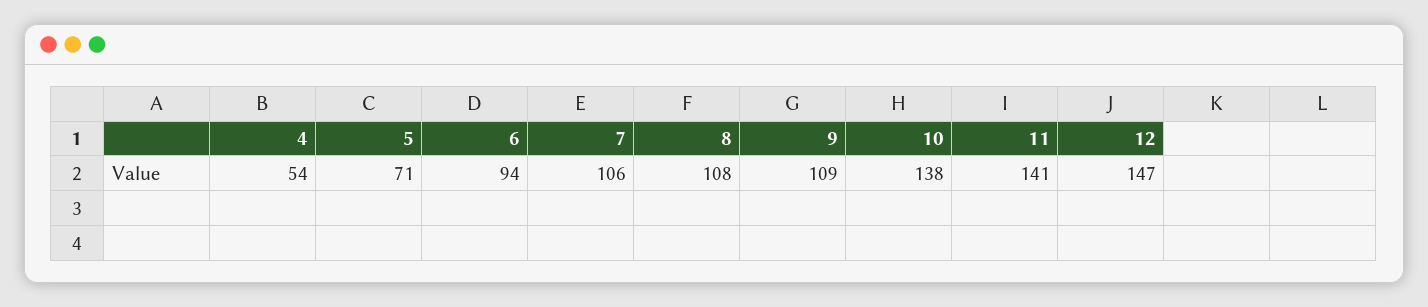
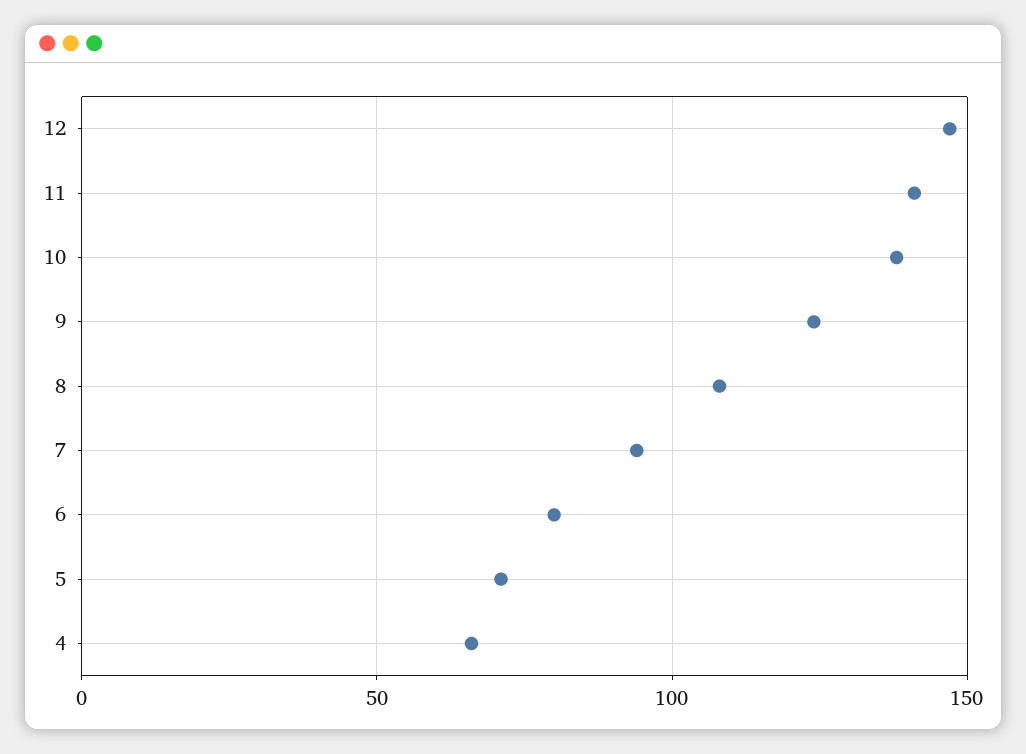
4: 54 -> 65
6: 94 -> 80
7: 106 -> 95
9: 109 -> 125

